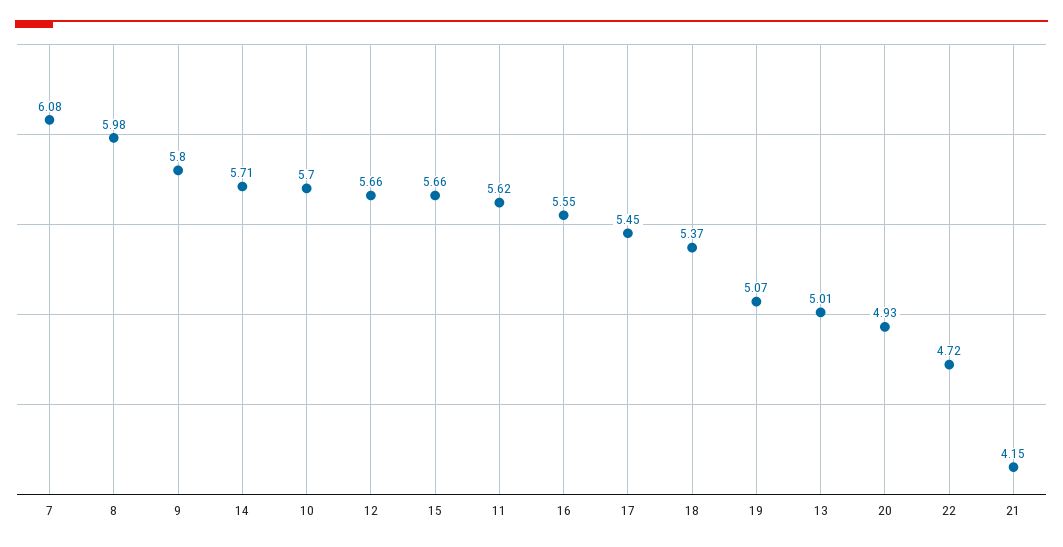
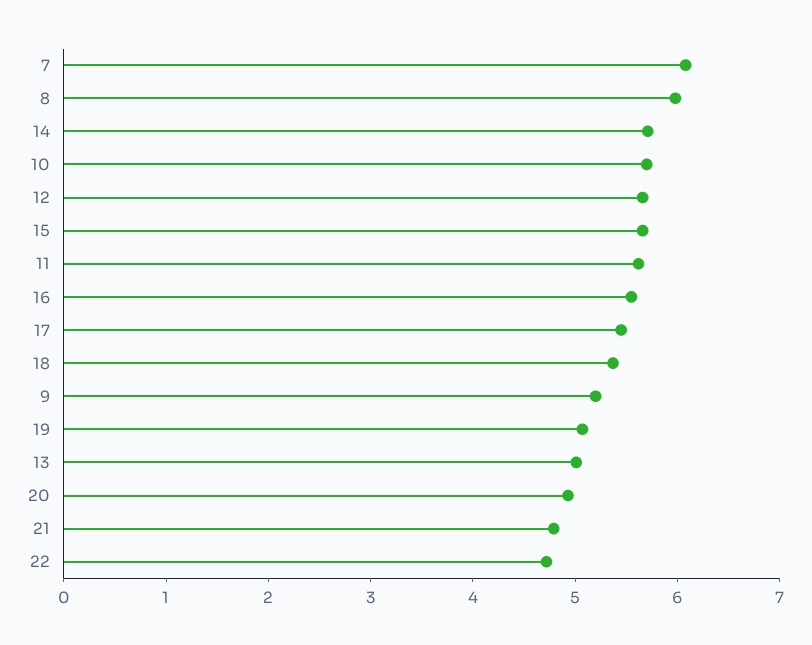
9: 5.8 -> 5.2
21: 4.15 -> 4.8

